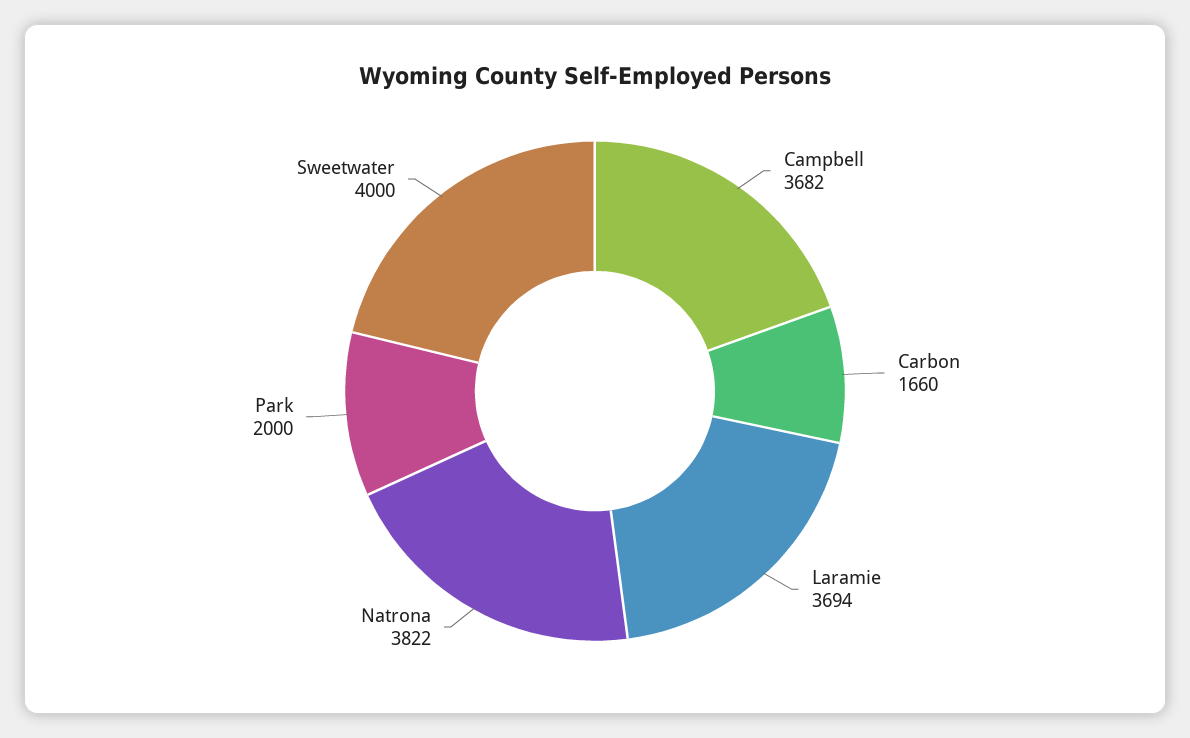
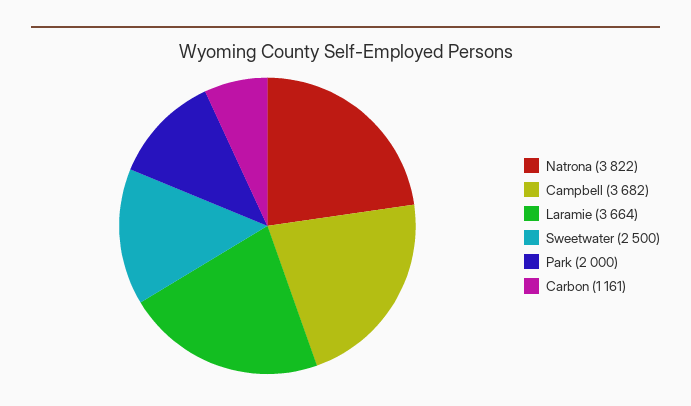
Carbon: 1660 -> 1161
Laramie: 3694 -> 3664
Sweetwater: 4000 -> 2500

